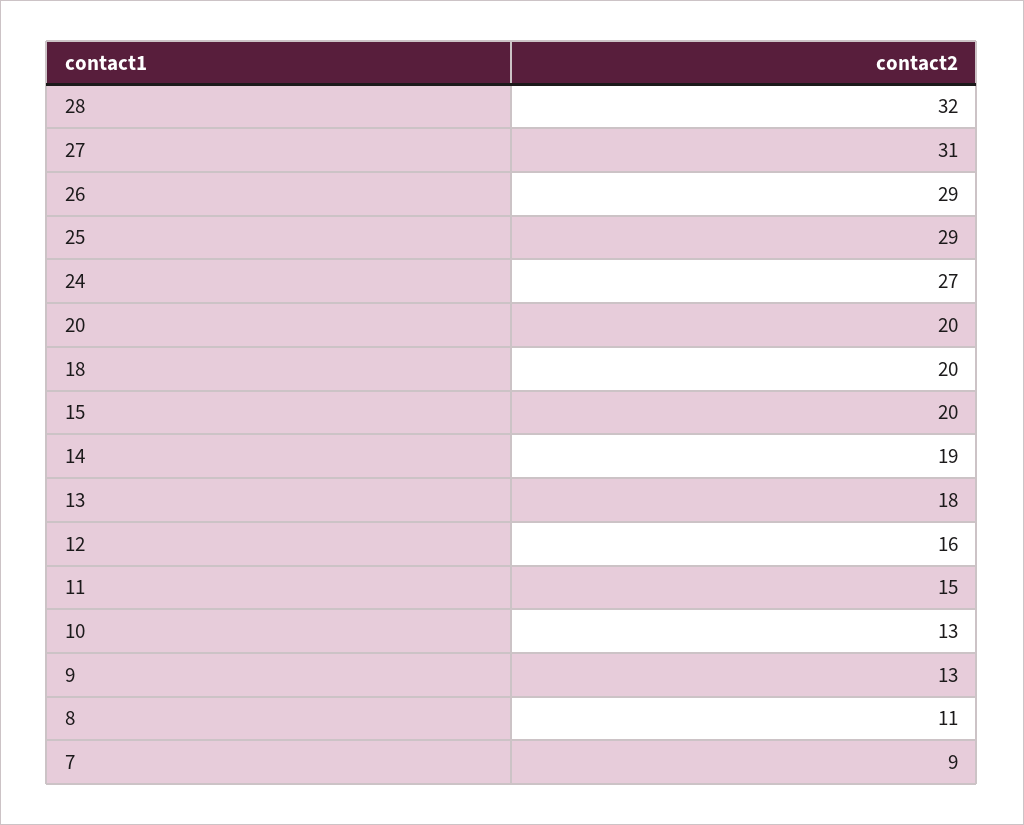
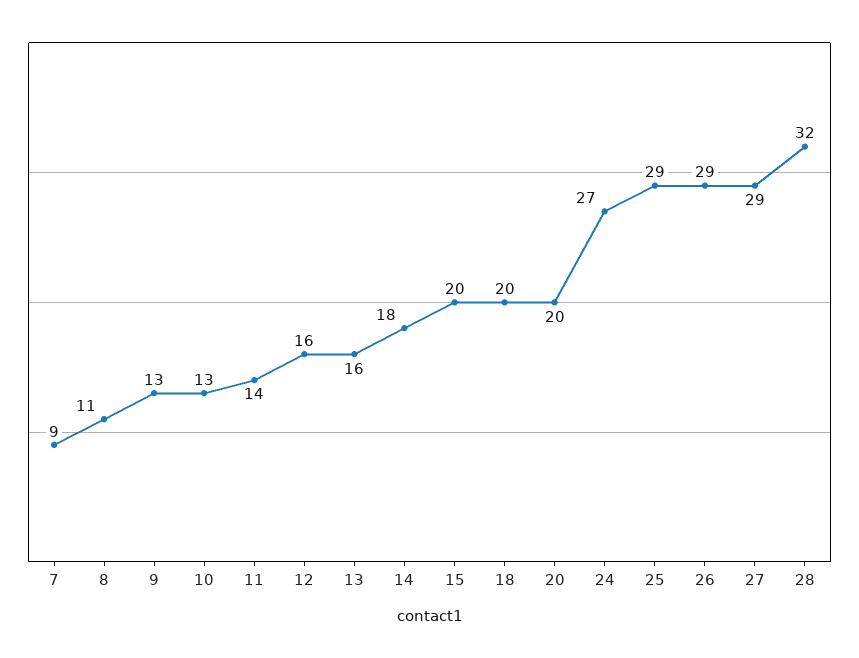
27: 31 -> 29
14: 19 -> 18
13: 18 -> 16
11: 15 -> 14

